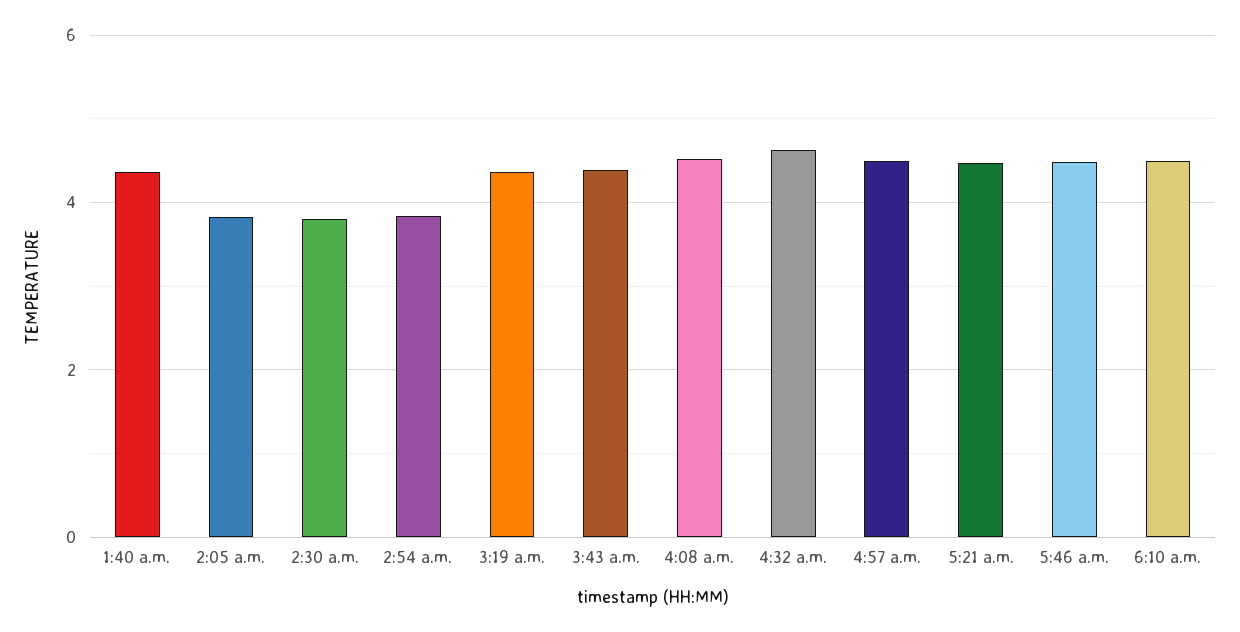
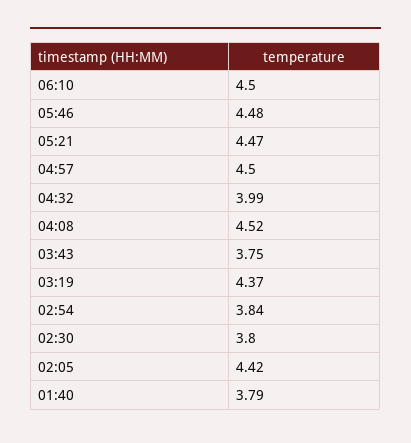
1:40 a.m.: 4.4 -> 3.79
2:05 a.m.: 3.8 -> 4.42
3:43 a.m.: 4.4 -> 3.75
4:32 a.m.: 4.6 -> 3.99

